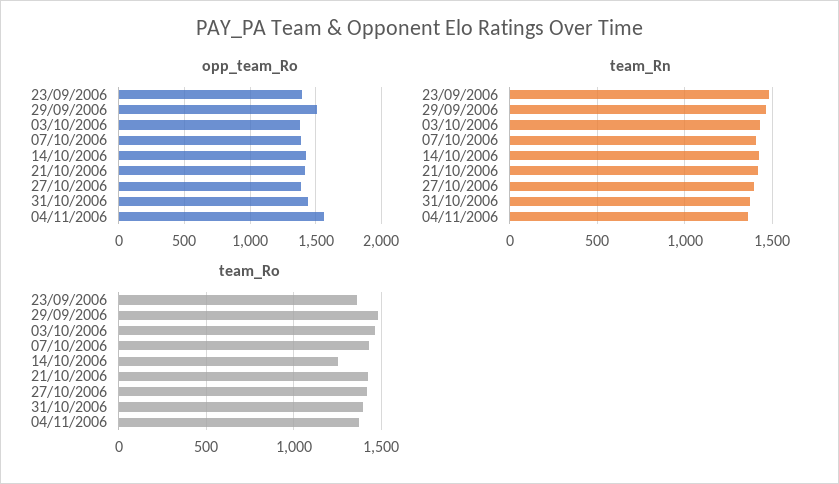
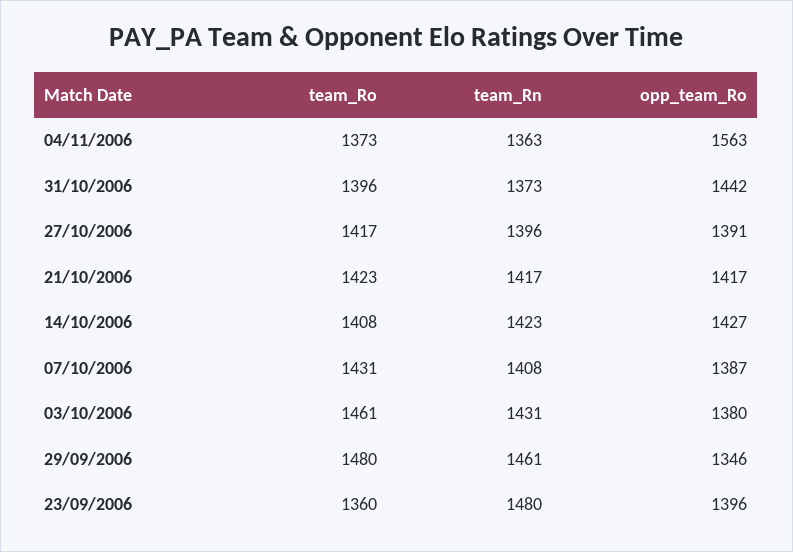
opp_team_Ro, 29/09/2006: 1500 -> 1346
team_Ro, 14/10/2006: 1250 -> 1408

